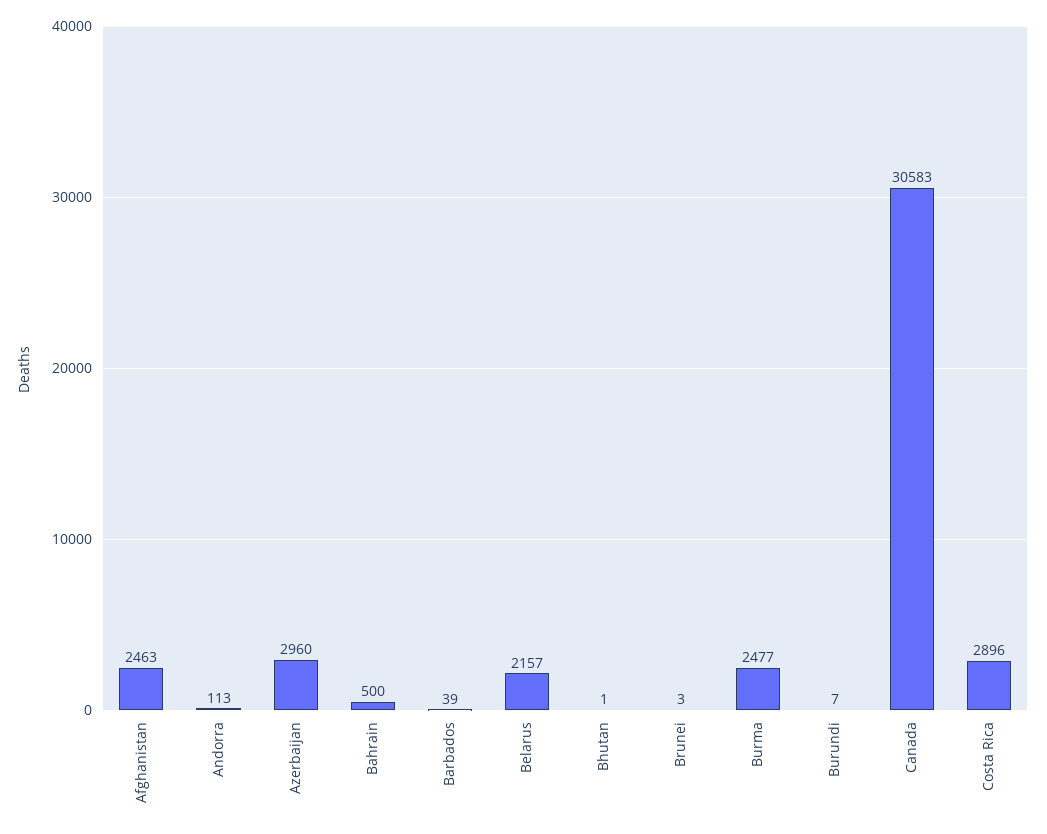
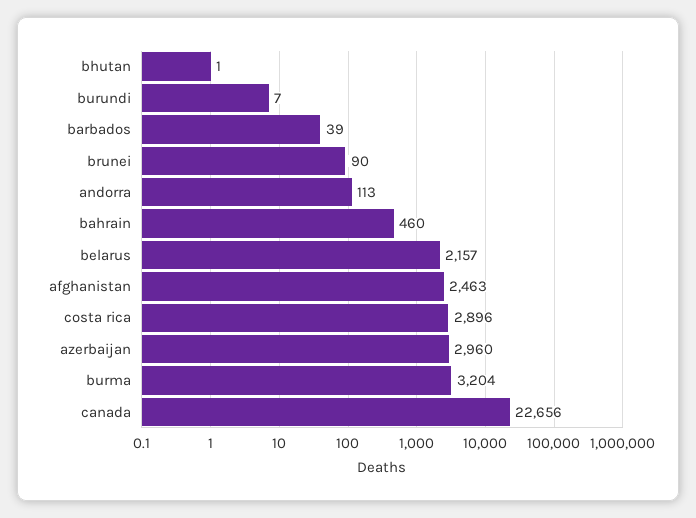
Bahrain: 500 -> 460
Brunei: 3 -> 90
Burma: 2477 -> 3204
Canada: 30583 -> 22656

